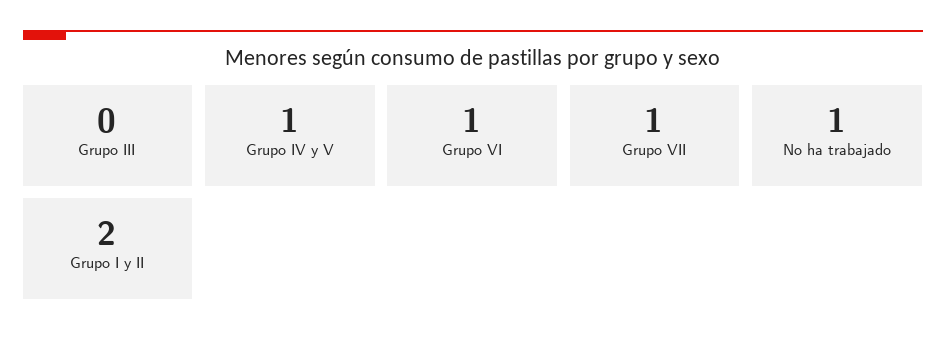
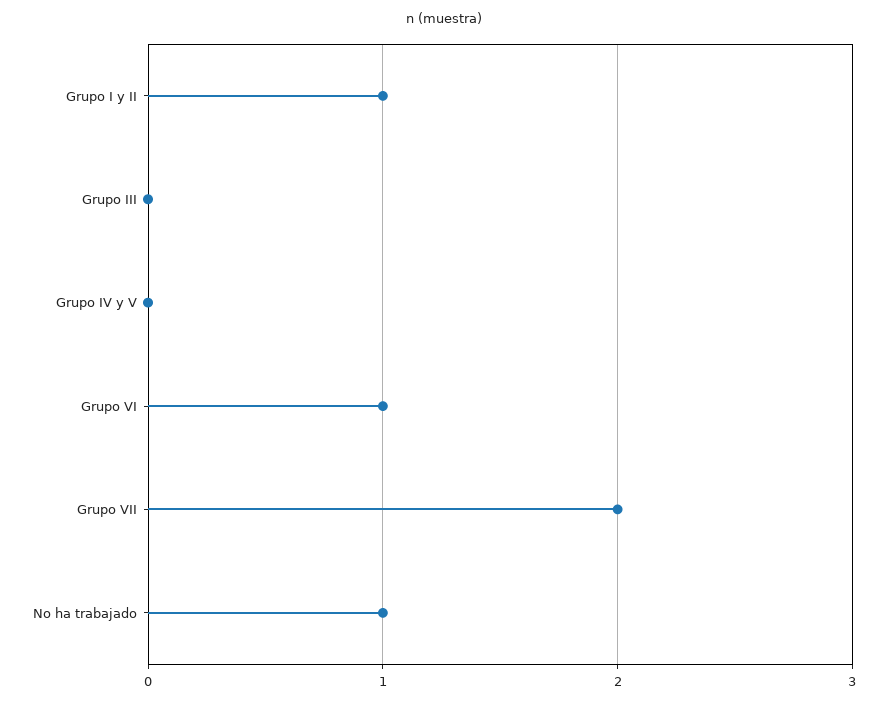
Grupo IV y V: 1 -> 0
Grupo VII: 1 -> 2
Grupo I y II: 2 -> 1

